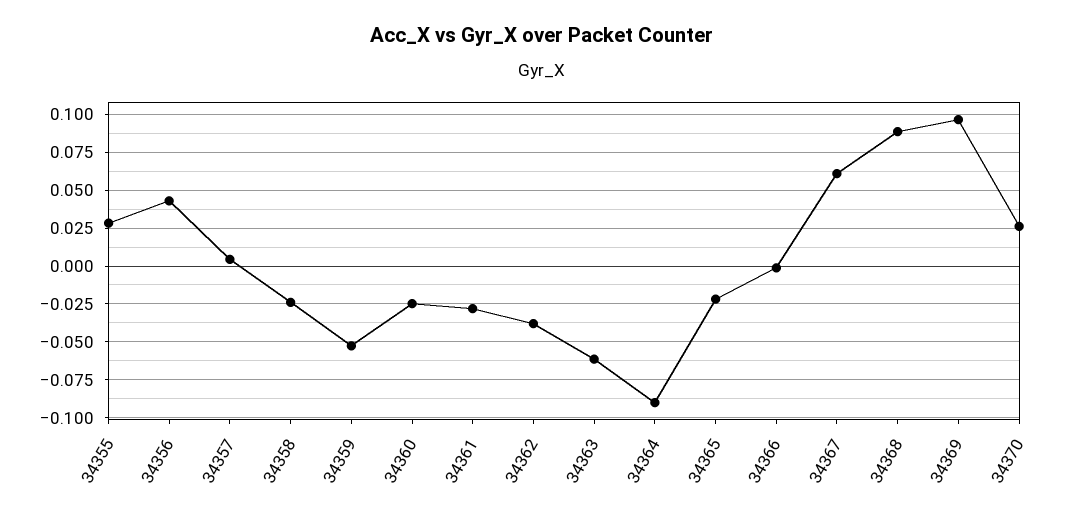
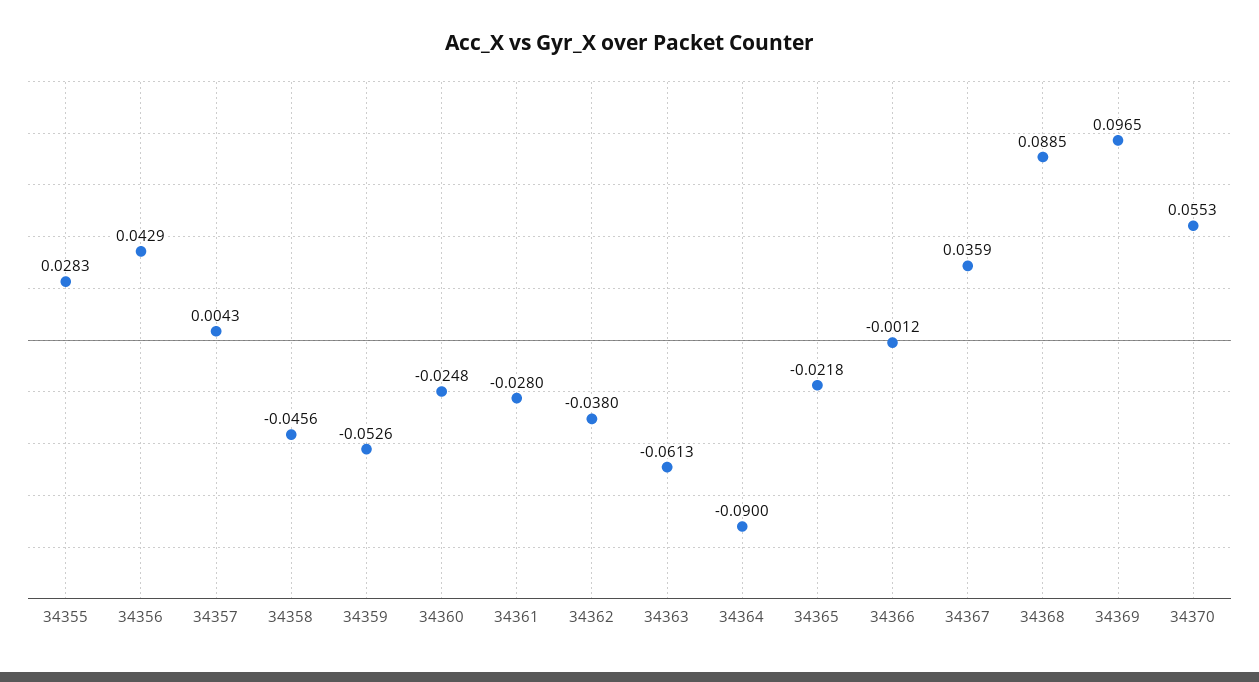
34358: -0.025 -> -0.0456
34367: 0.06 -> 0.0359
34370: 0.025 -> 0.0553

